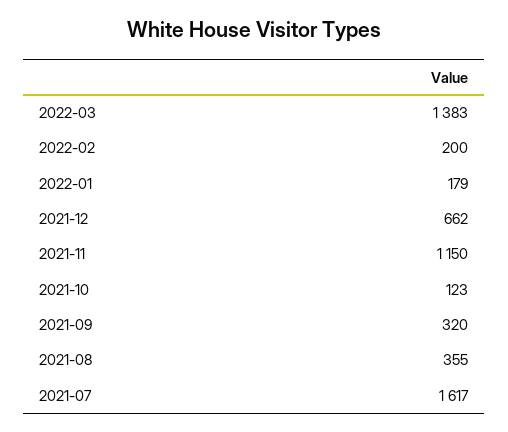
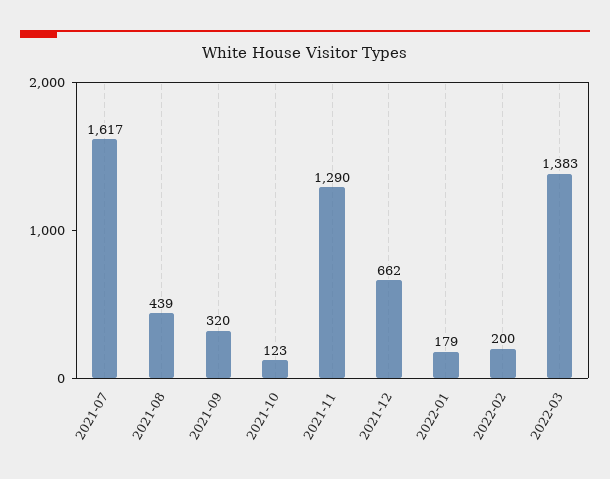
2021-11: 1150 -> 1290
2021-08: 355 -> 439

